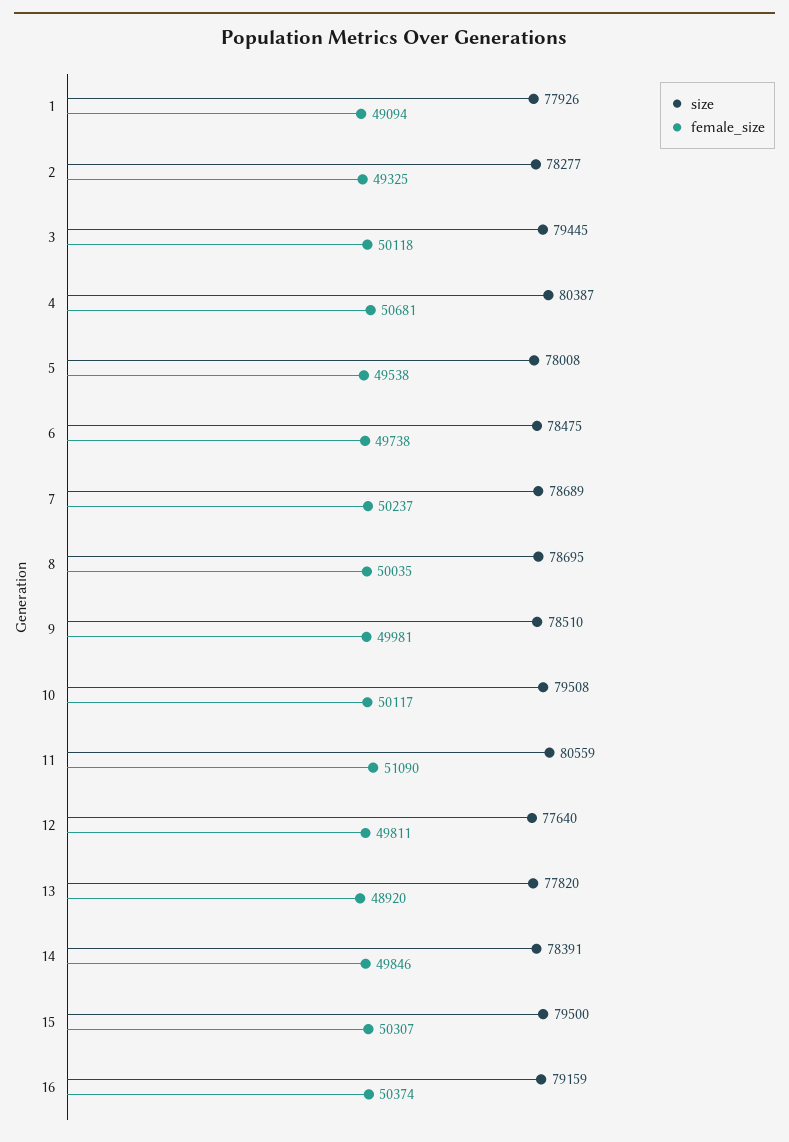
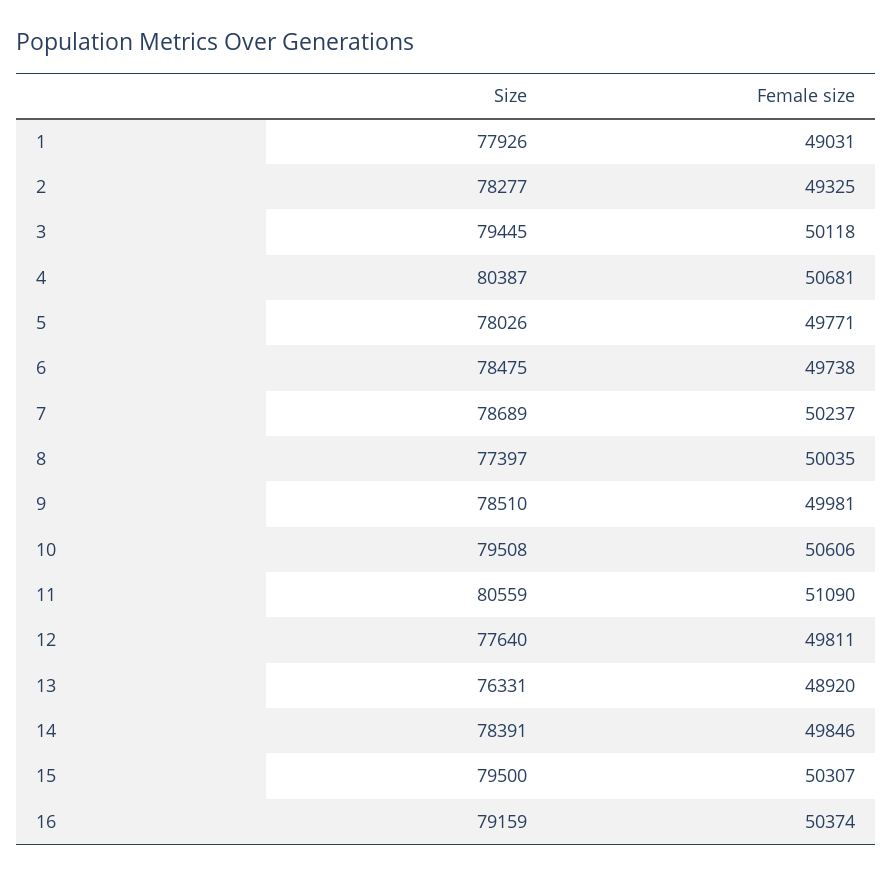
female_size, 1: 49094 -> 49031
size, 5: 78008 -> 78026
female_size, 5: 49538 -> 49771
size, 8: 78695 -> 77397
female_size, 10: 50117 -> 50606
size, 13: 77820 -> 76331

